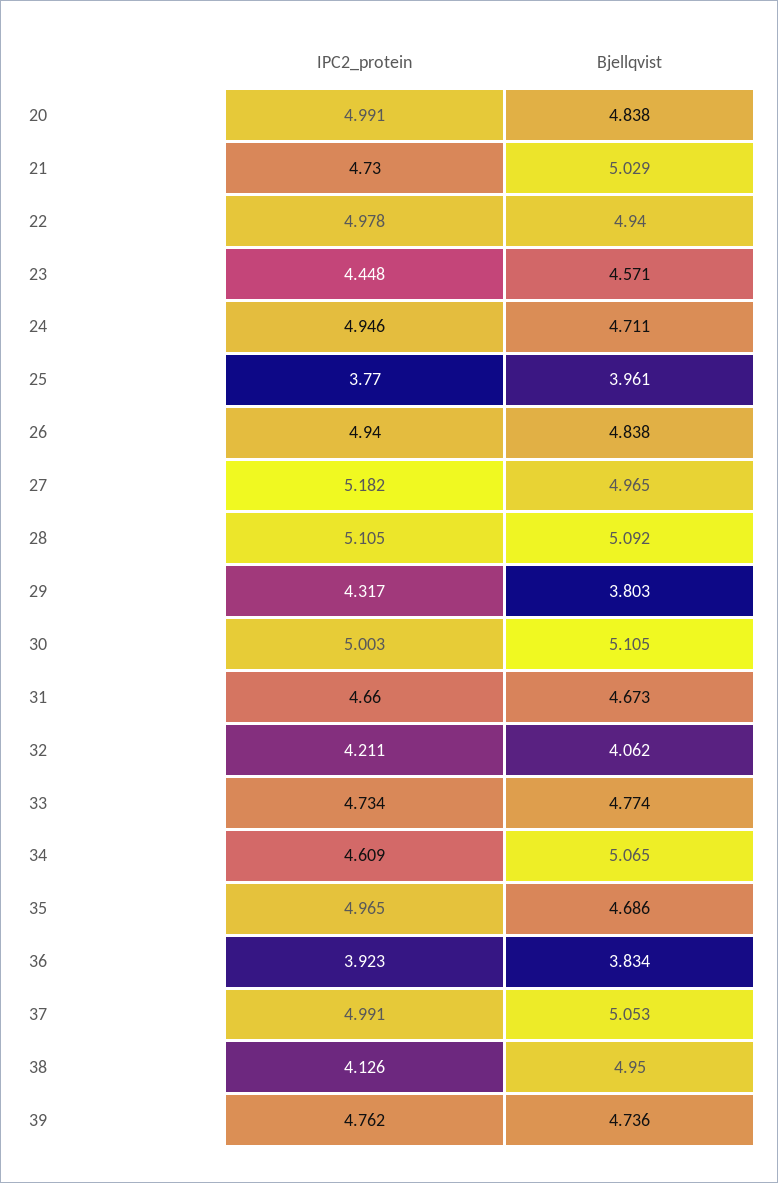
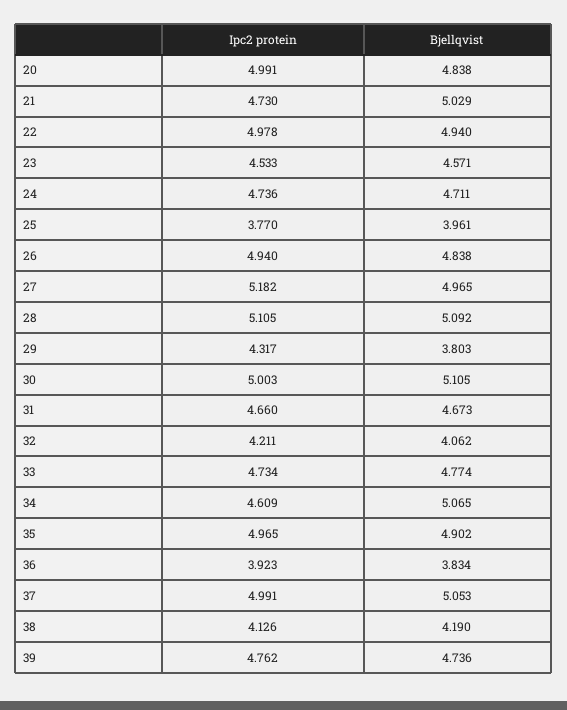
IPC2_protein, 23: 4.448 -> 4.533
IPC2_protein, 24: 4.946 -> 4.736
Bjellqvist, 35: 4.686 -> 4.902
Bjellqvist, 38: 4.95 -> 4.19

